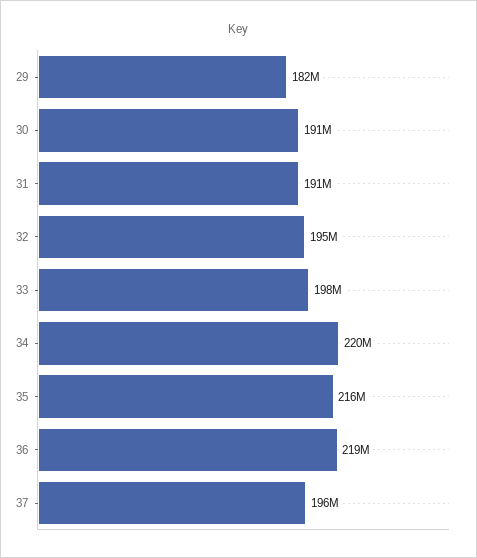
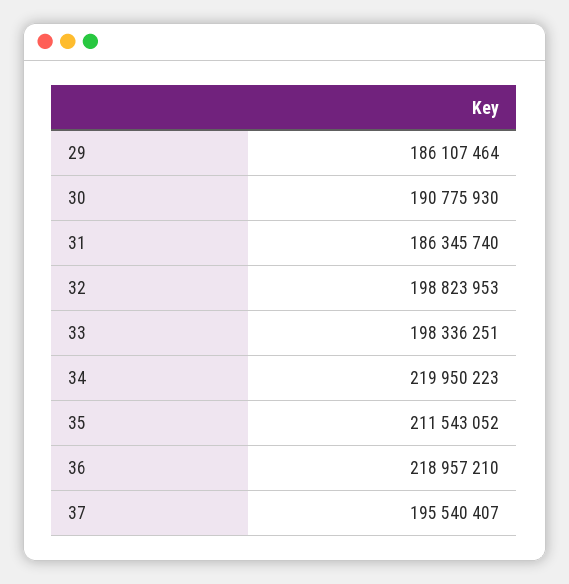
29: 182000000 -> 186107464
31: 191000000 -> 186345740
32: 195000000 -> 198823953
35: 216000000 -> 211543052

